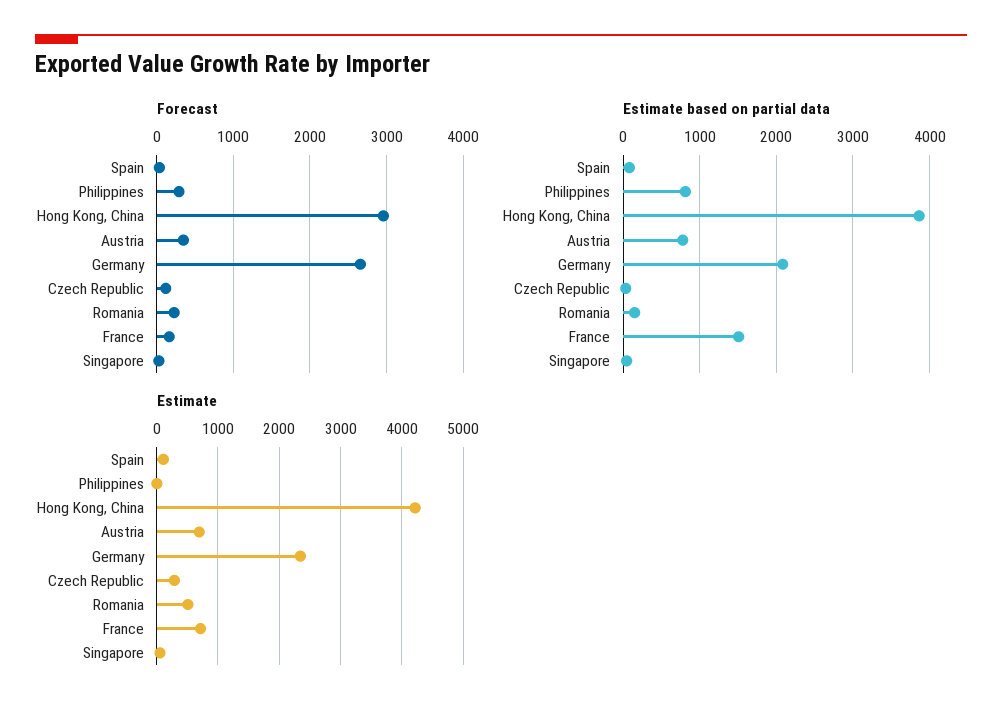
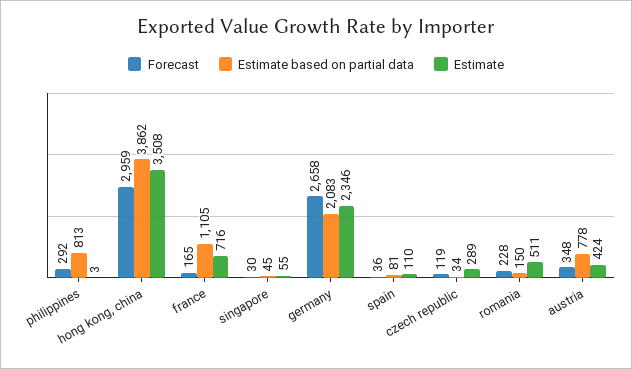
Estimate based on partial data, France: 1500 -> 1105
Estimate, Hong Kong, China: 4200 -> 3508
Estimate, Austria: 700 -> 424

